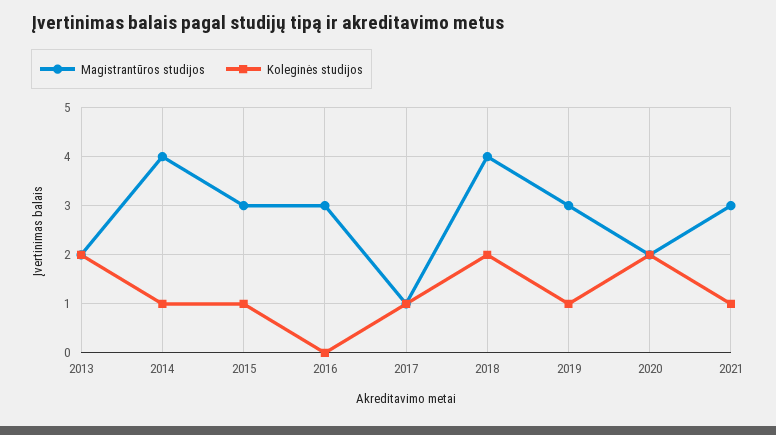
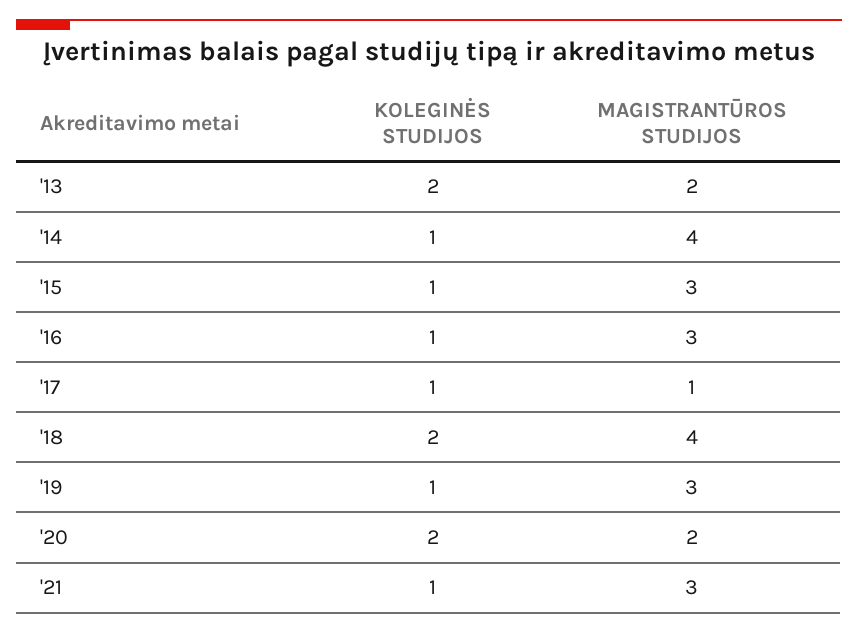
Koleginės studijos, 2016: 0 -> 1

